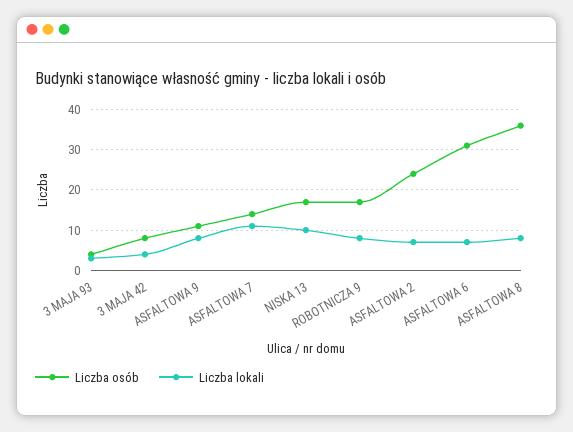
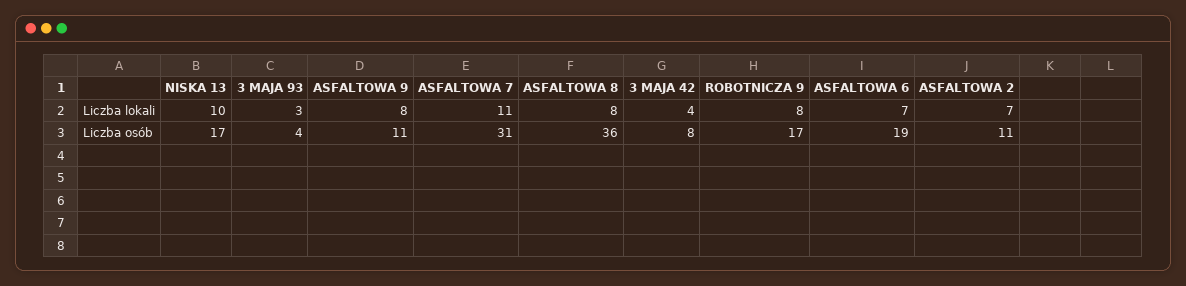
Liczba osób, ASFALTOWA 7: 15 -> 31
Liczba osób, ASFALTOWA 2: 25 -> 11
Liczba osób, ASFALTOWA 6: 30 -> 19

